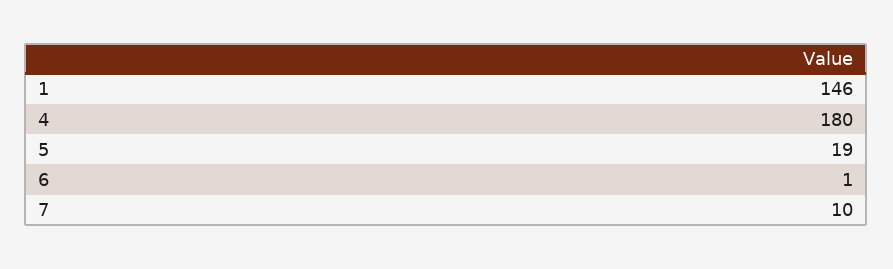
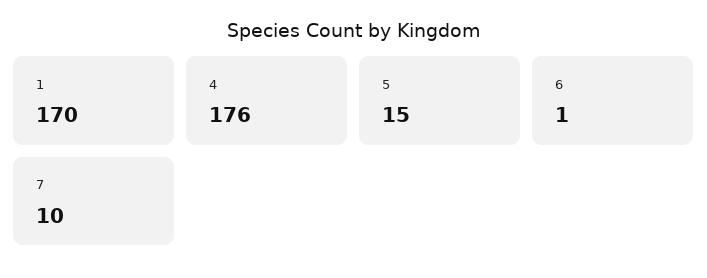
1: 146 -> 170
4: 180 -> 176
5: 19 -> 15

